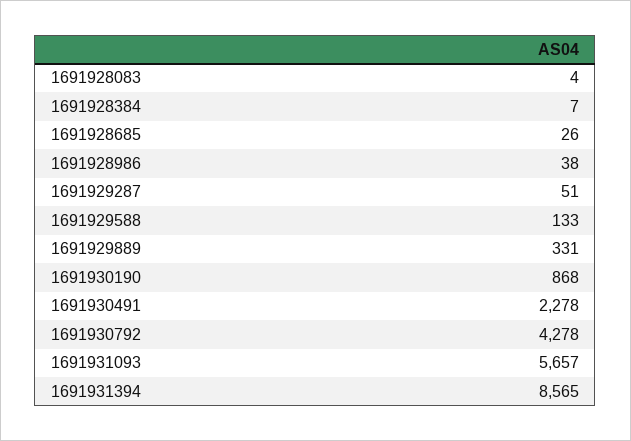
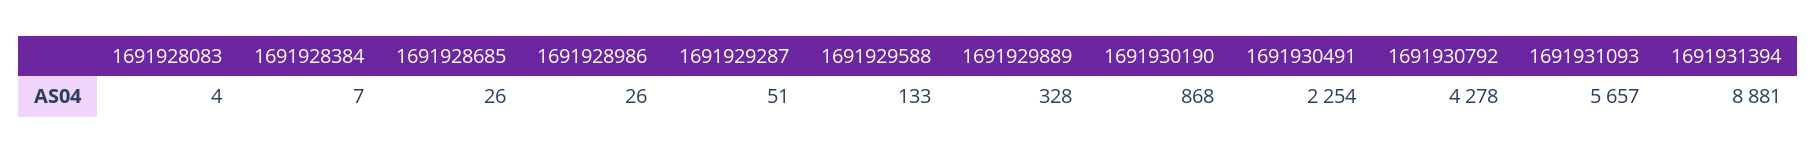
1691928986: 38 -> 26
1691929889: 331 -> 328
1691930491: 2278 -> 2254
1691931394: 8565 -> 8881

